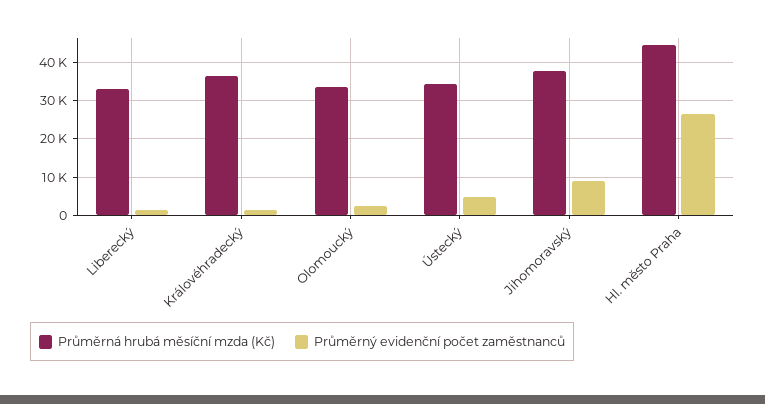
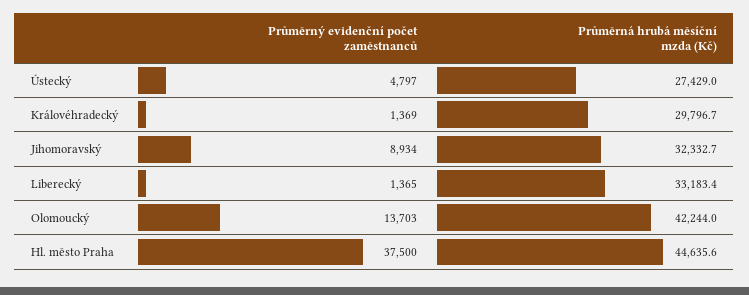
Průměrná hrubá měsíční mzda (Kč), Královéhradecký: 36000 -> 29796.7
Průměrná hrubá měsíční mzda (Kč), Olomoucký: 34000 -> 42244
Průměrný evidenční počet zaměstnanců, Olomoucký: 2000 -> 13703
Průměrná hrubá měsíční mzda (Kč), Ústecký: 34000 -> 27429
Průměrná hrubá měsíční mzda (Kč), Jihomoravský: 38000 -> 32332.7
Průměrný evidenční počet zaměstnanců, Hl. město Praha: 26000 -> 37500

